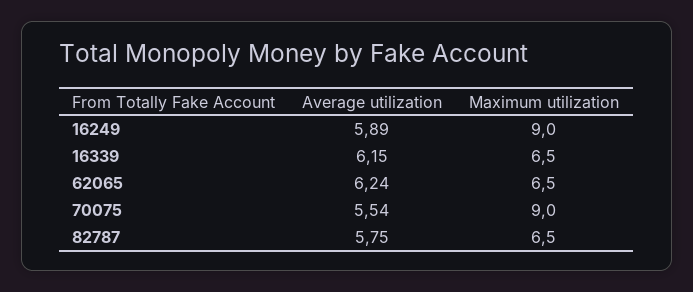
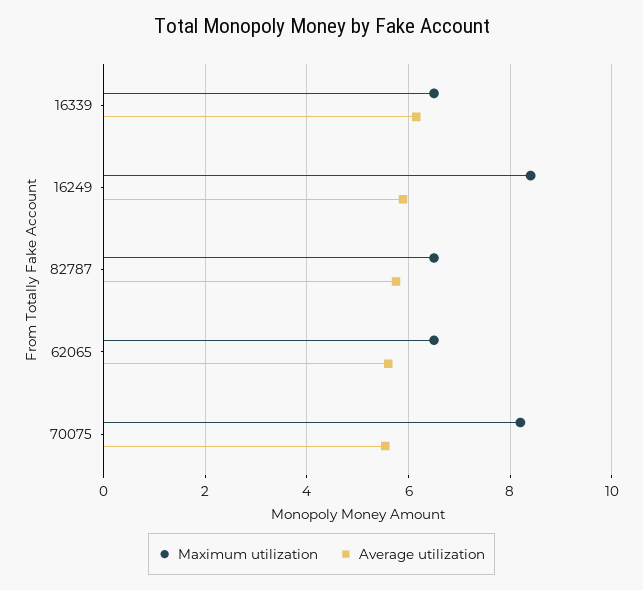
Maximum utilization, 16249: 9 -> 8.4
Average utilization, 62065: 6.24 -> 5.6
Maximum utilization, 70075: 9 -> 8.2

